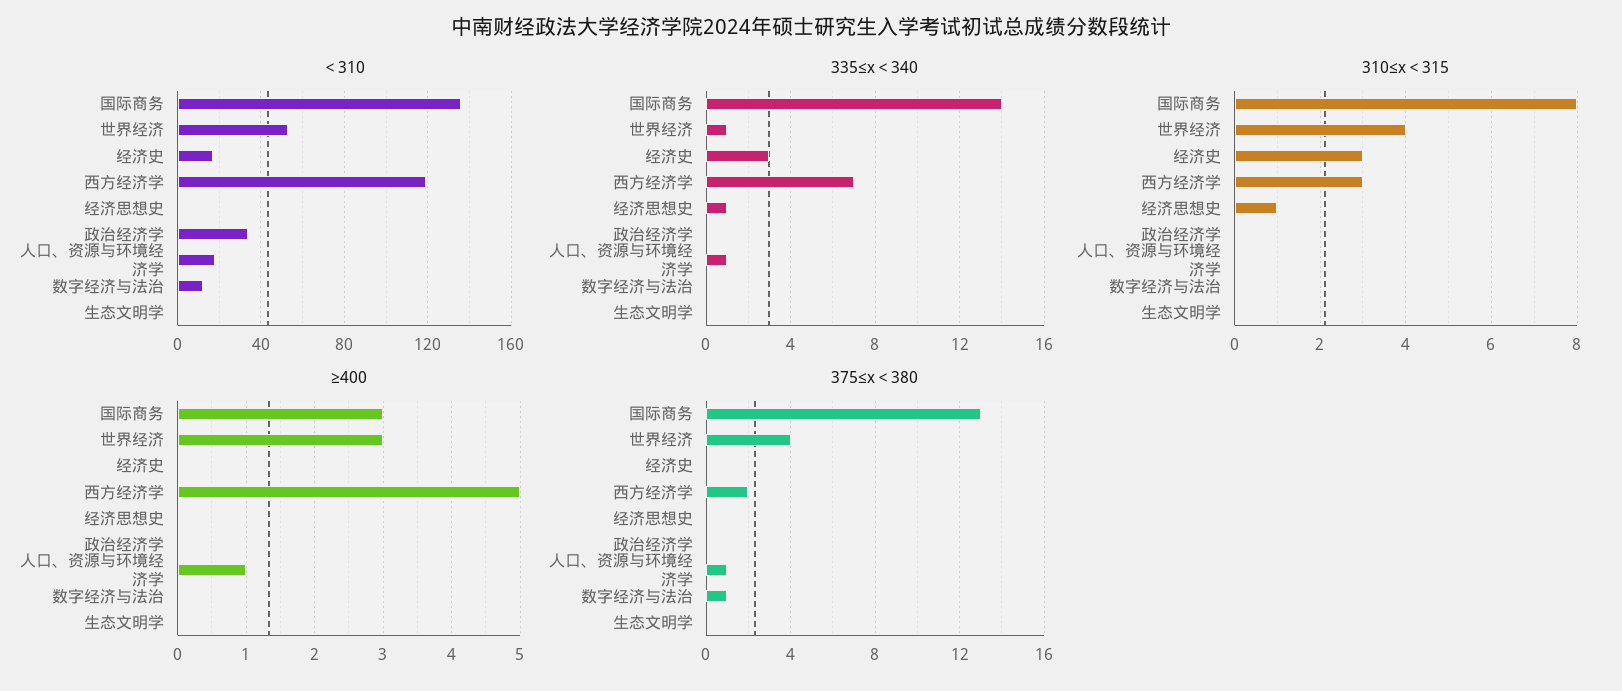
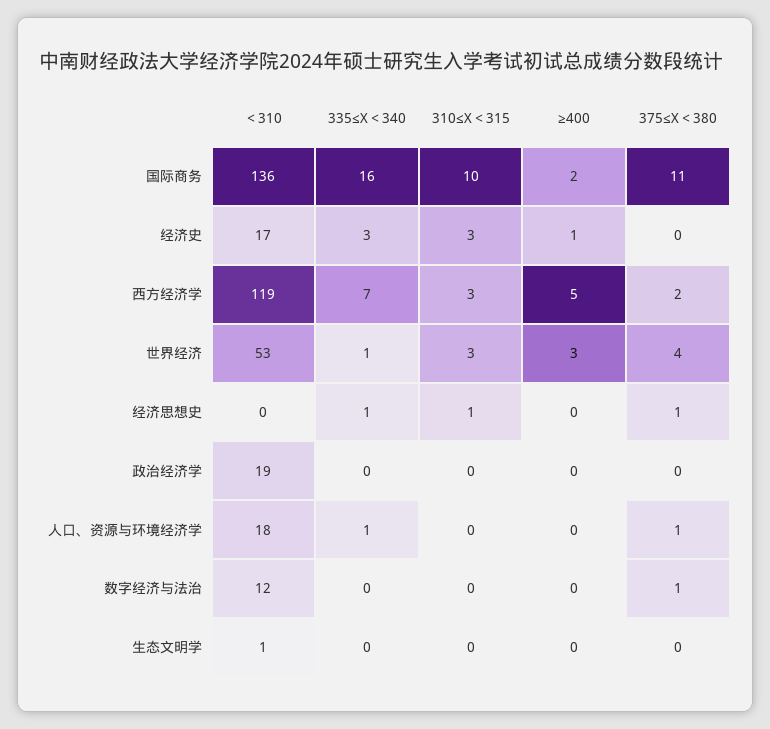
＜310, 政治经济学: 35 -> 19
335≤x＜340, 国际商务: 14 -> 16
310≤x＜315, 国际商务: 8 -> 10
310≤x＜315, 世界经济: 4 -> 3
≥400, 国际商务: 3 -> 2
≥400, 经济史: 0 -> 1
≥400, 人口、资源与环境经济学: 1 -> 0
375≤x＜380, 国际商务: 13 -> 11
375≤x＜380, 经济思想史: 0 -> 1

